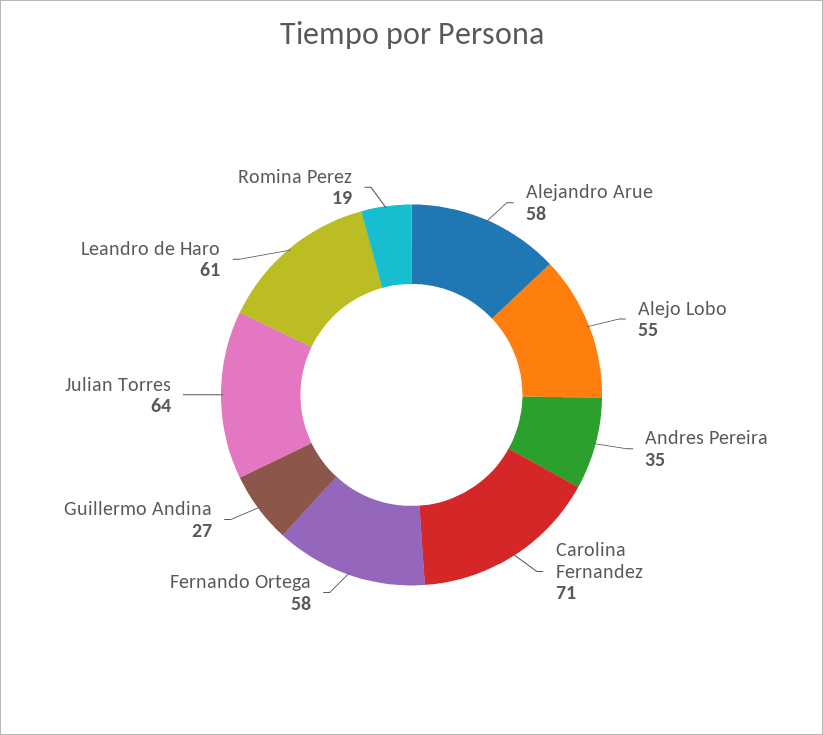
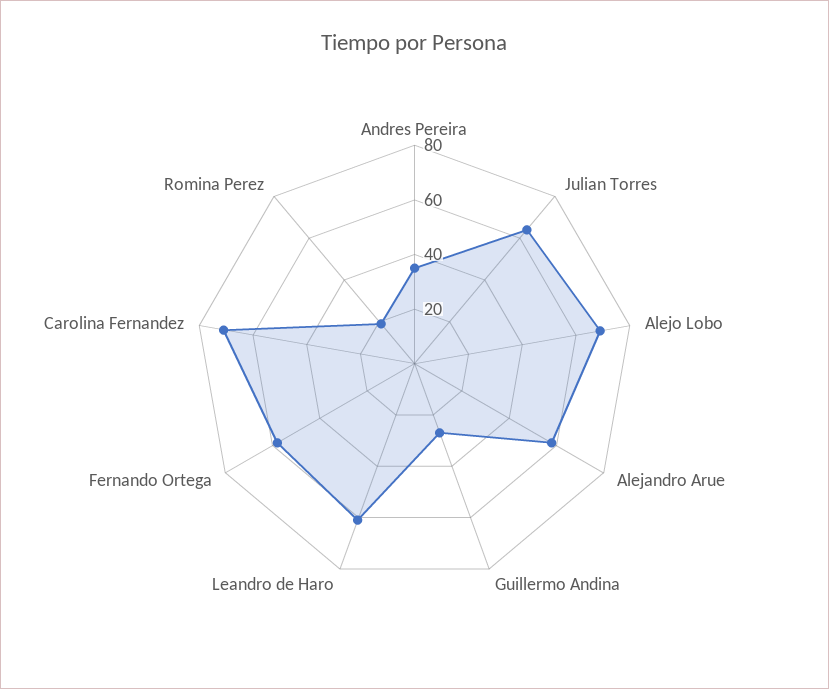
Alejo Lobo: 55 -> 70

